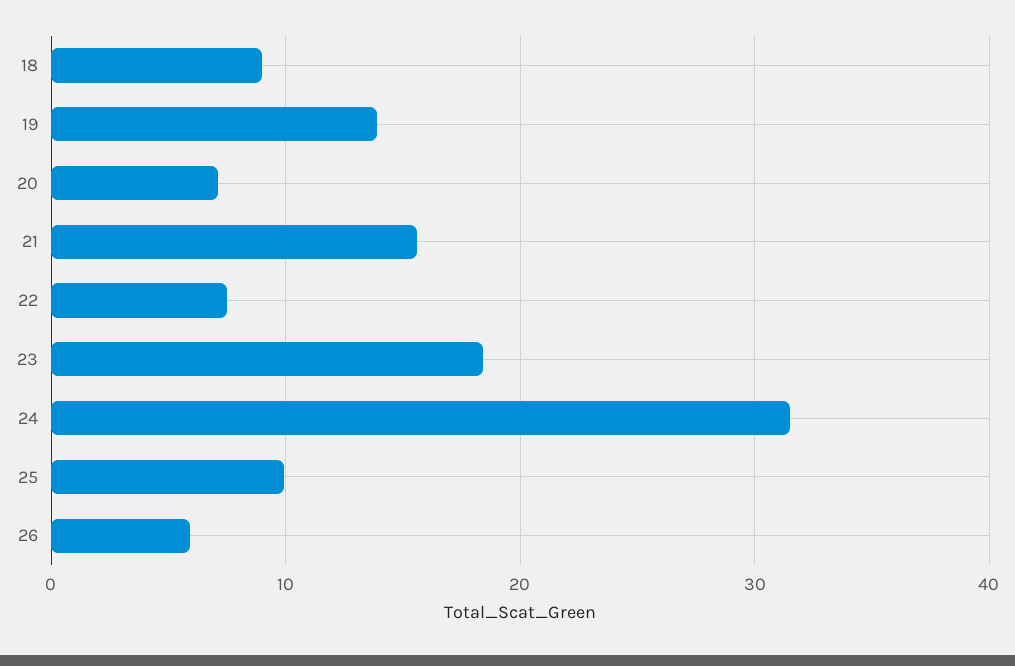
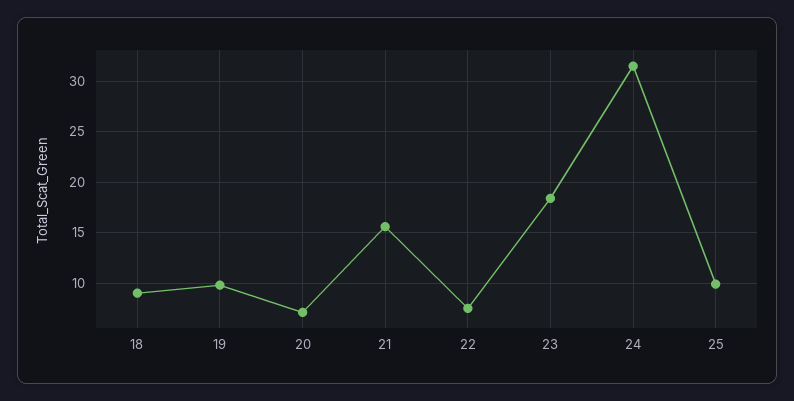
19: 14 -> 10
26: 6 -> none

